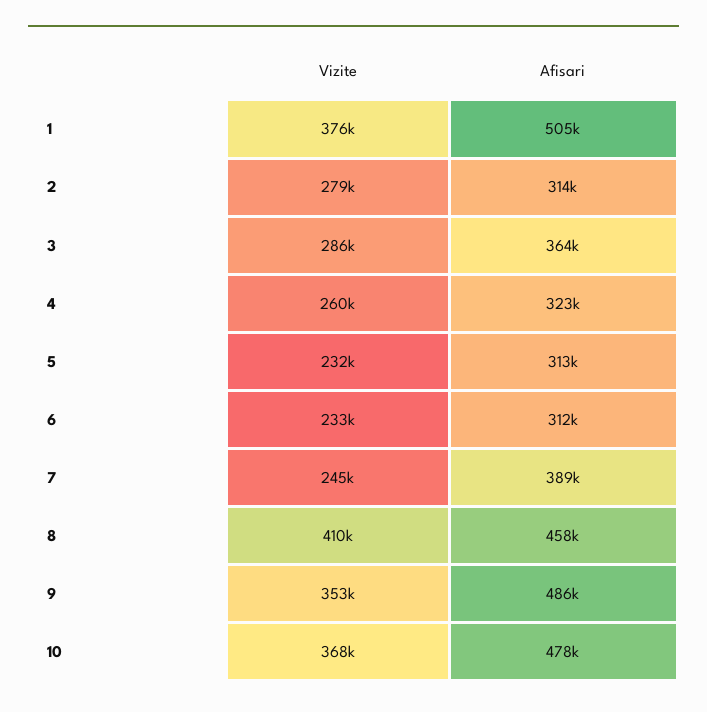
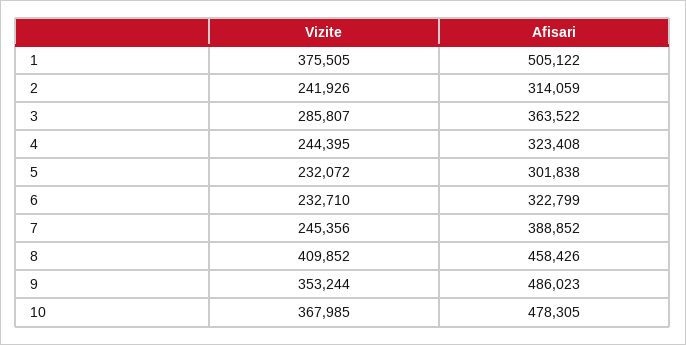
Vizite, 2: 279000 -> 241926
Vizite, 4: 260000 -> 244395
Afisari, 5: 313000 -> 301838
Afisari, 6: 312000 -> 322799

